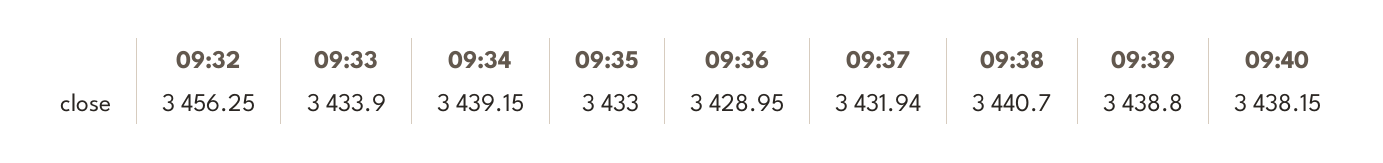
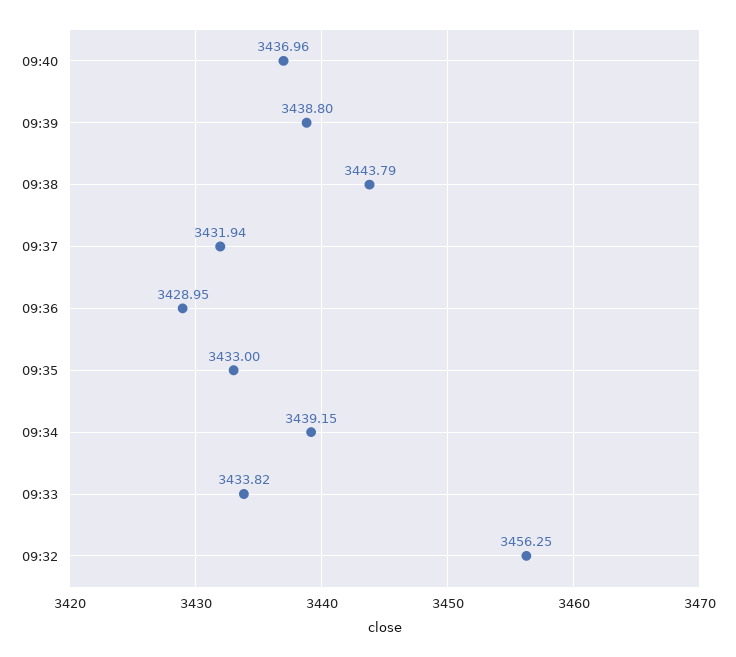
09:33: 3433.9 -> 3433.82
09:38: 3440.7 -> 3443.79
09:40: 3438.15 -> 3436.96

